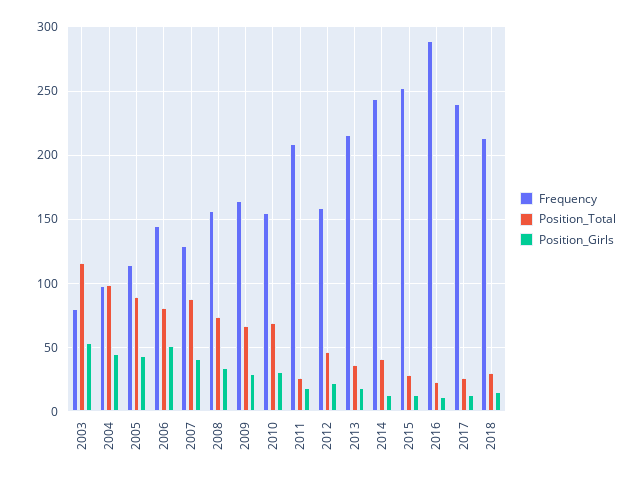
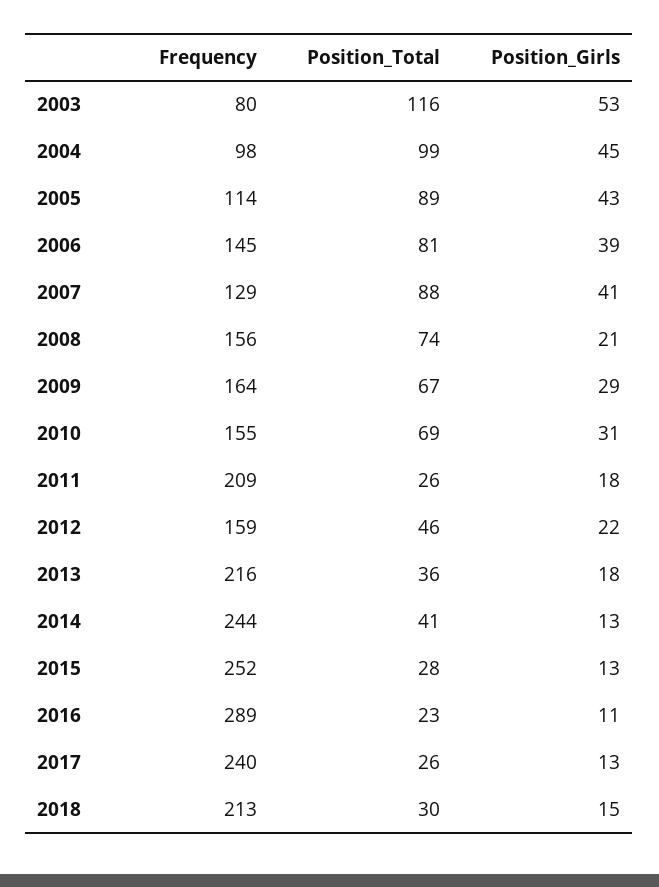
Position_Girls, 2006: 50 -> 39
Position_Girls, 2008: 35 -> 21

